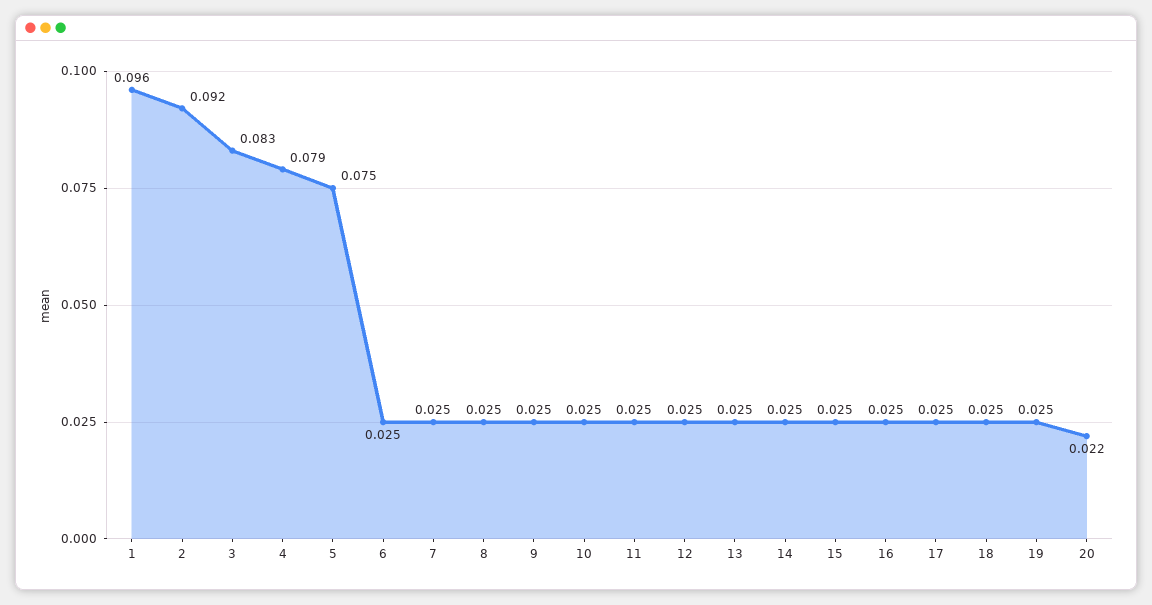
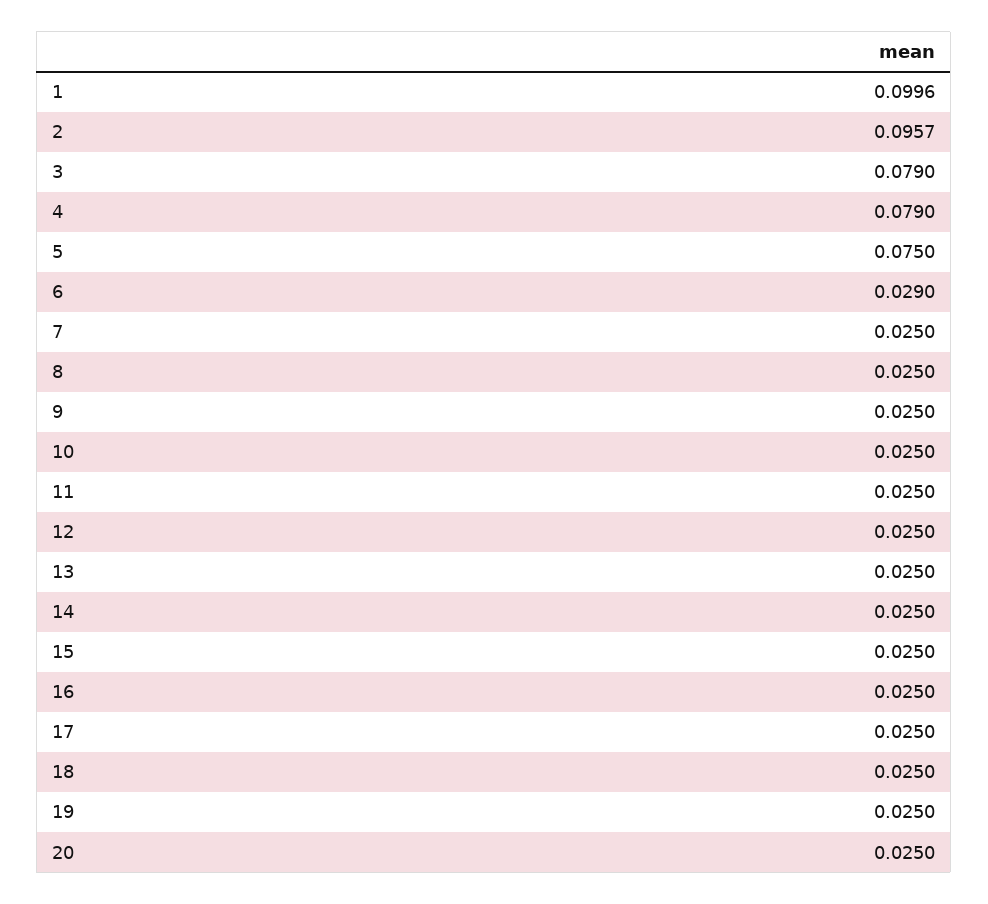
1: 0.096 -> 0.0996
2: 0.092 -> 0.0957
3: 0.083 -> 0.079
6: 0.025 -> 0.029
20: 0.022 -> 0.025

